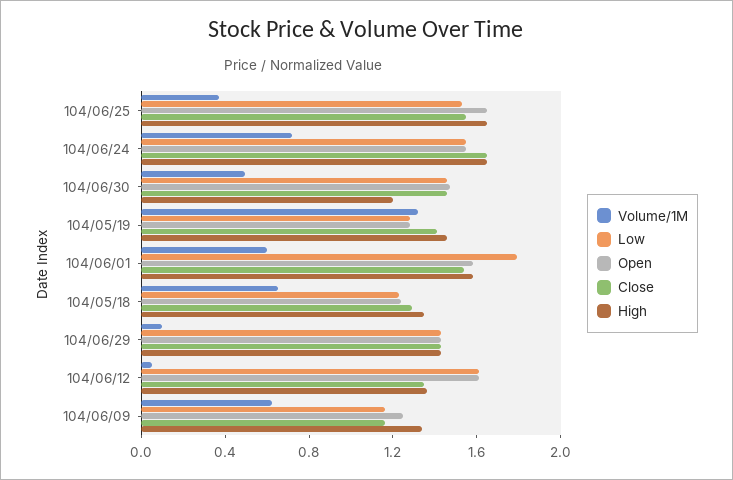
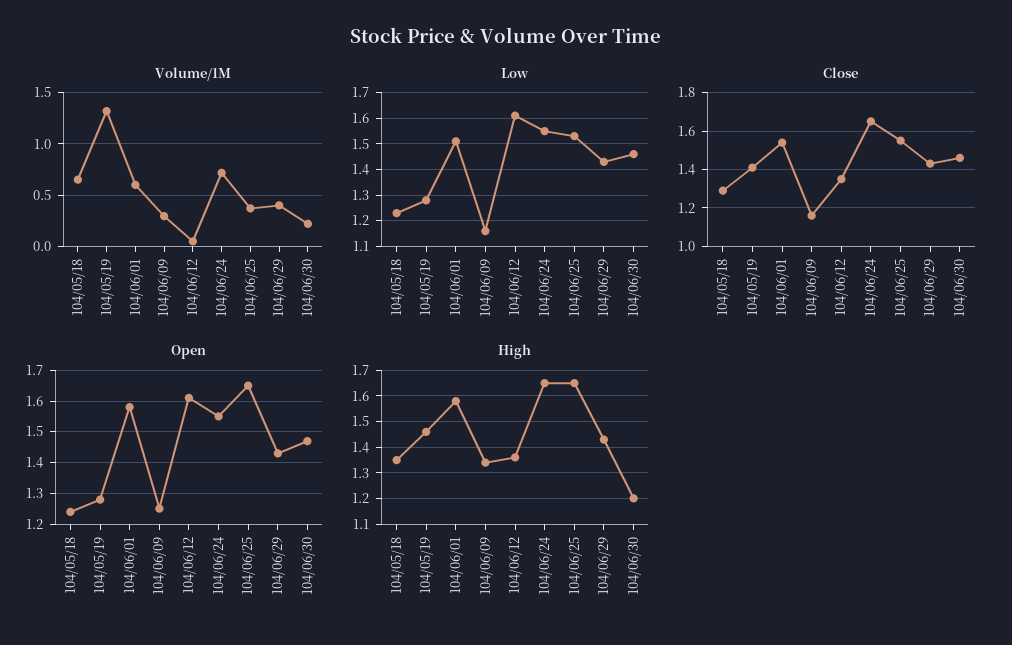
Volume/1M, 104/06/30: 0.5 -> 0.2
Low, 104/06/01: 1.8 -> 1.5
Volume/1M, 104/06/29: 0.1 -> 0.4
Volume/1M, 104/06/09: 0.6 -> 0.3

